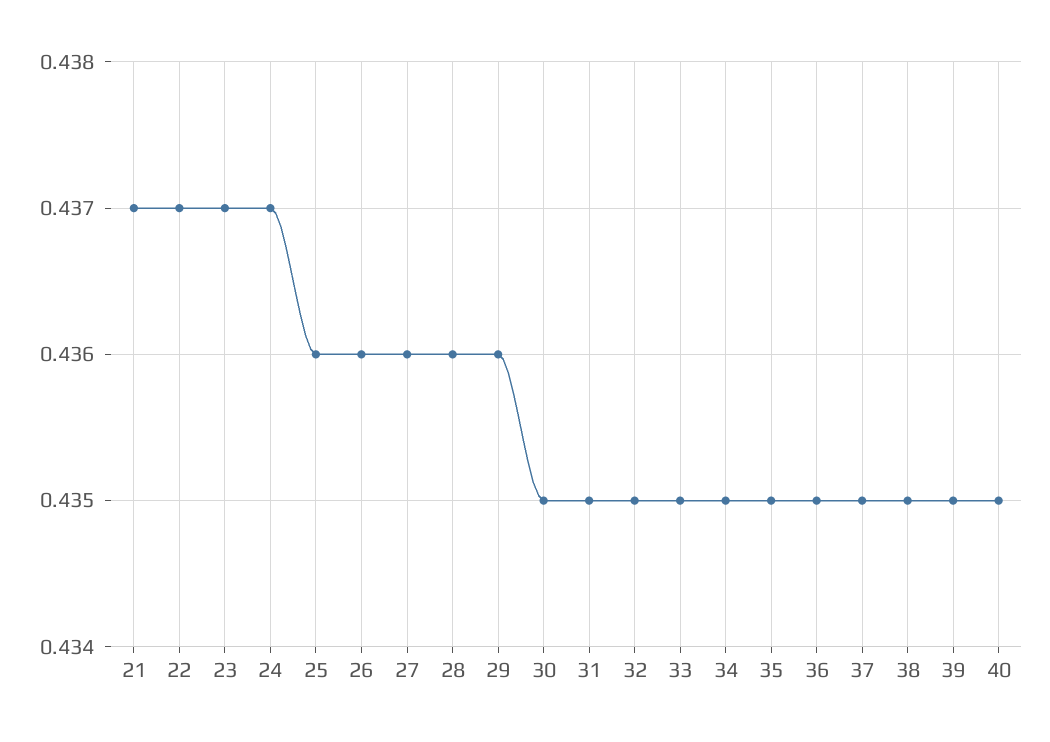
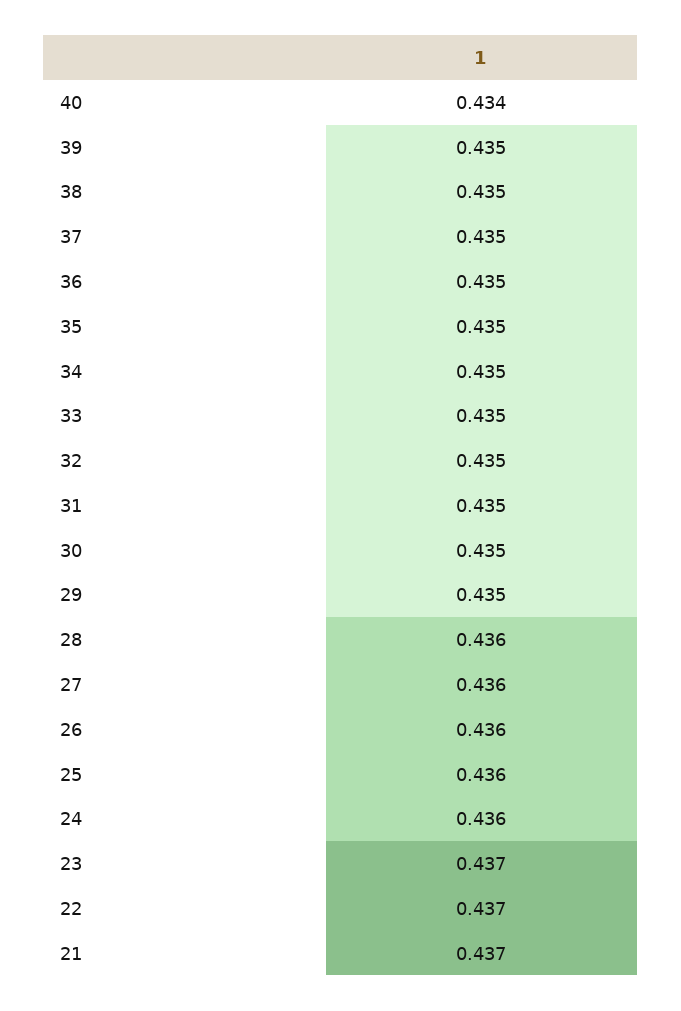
24: 0.437 -> 0.436
29: 0.436 -> 0.435
40: 0.435 -> 0.434

